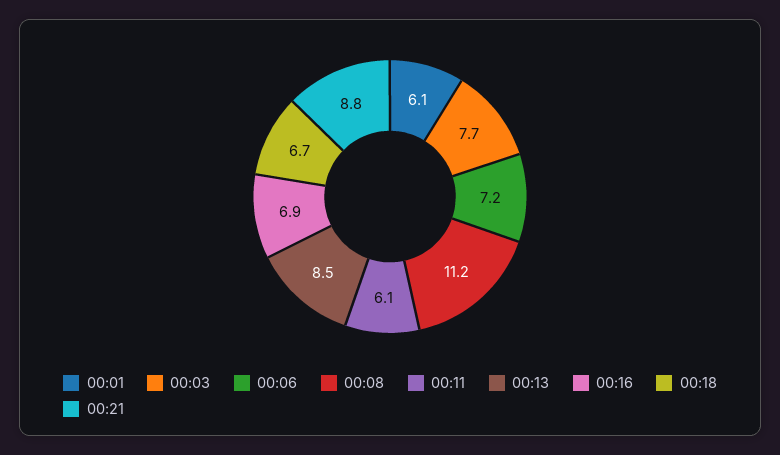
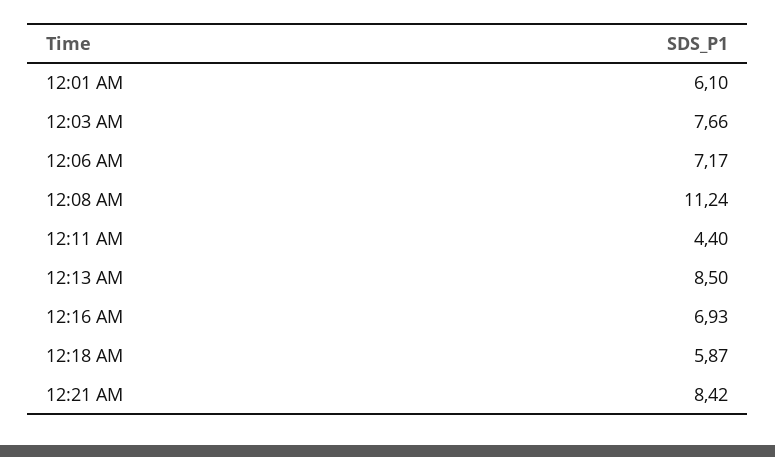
00:11: 6.1 -> 4.4
00:18: 6.7 -> 5.87
00:21: 8.8 -> 8.42

